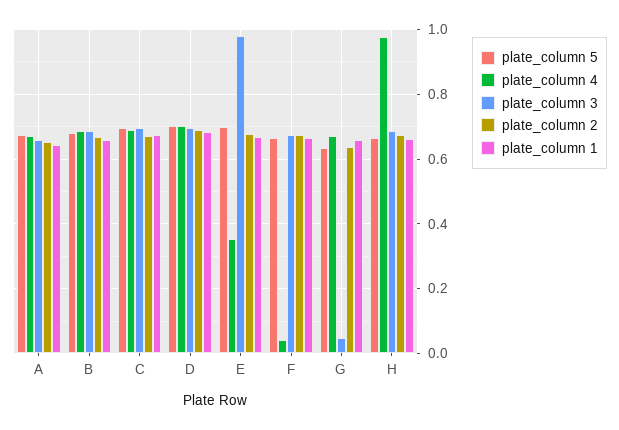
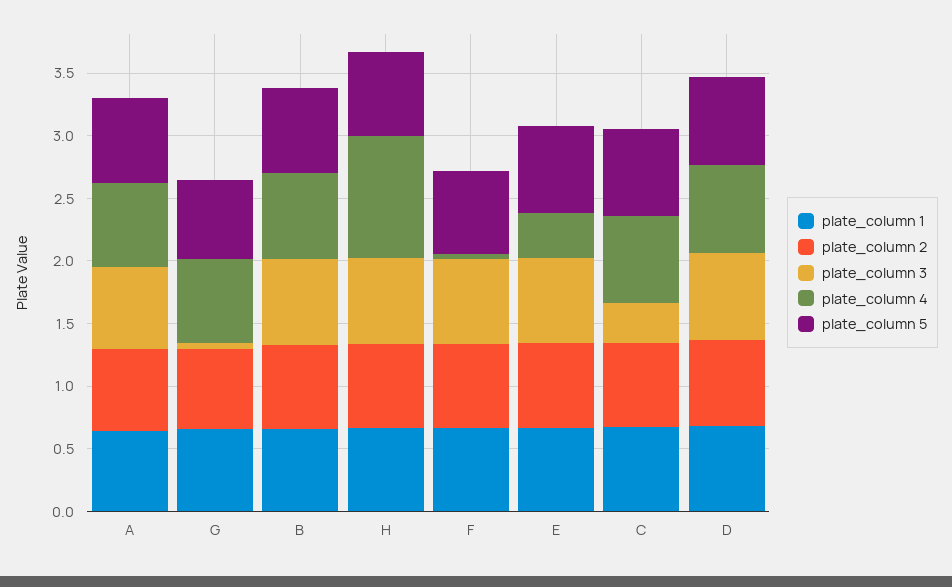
plate_column 3, C: 0.7 -> 0.3
plate_column 3, E: 0.98 -> 0.7

